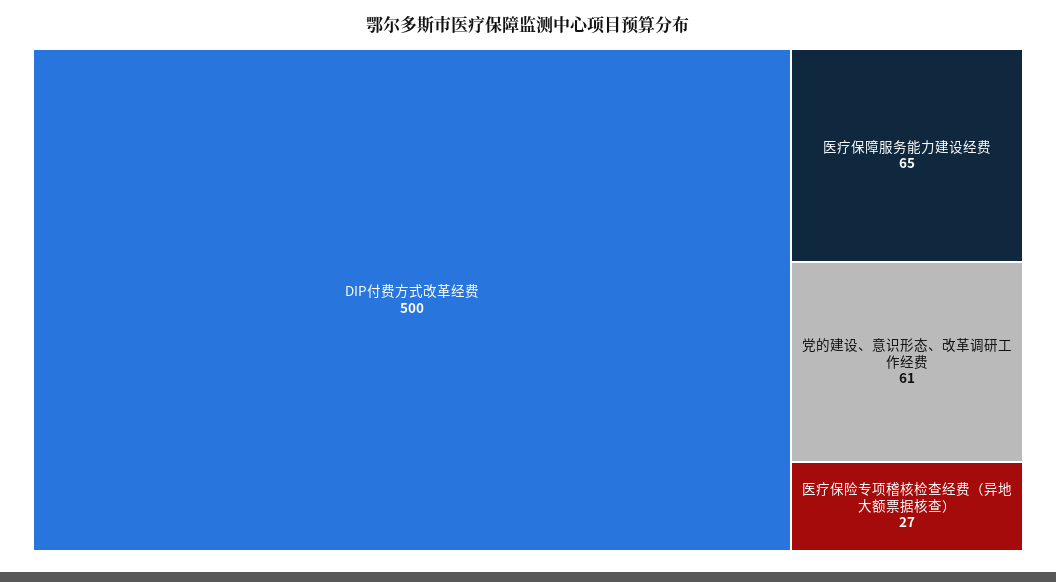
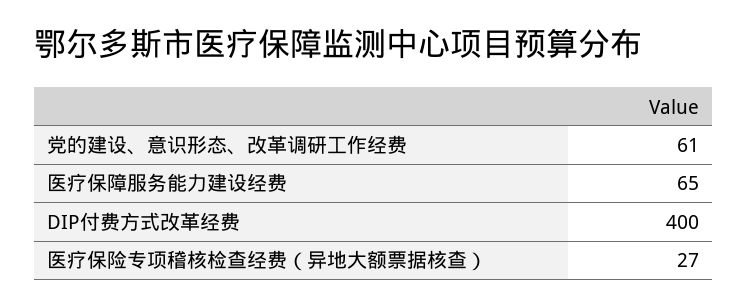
DIP付费方式改革经费: 500 -> 400

